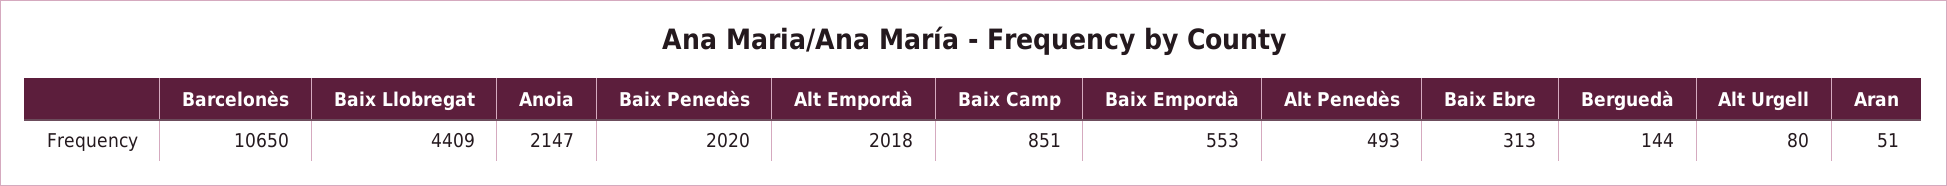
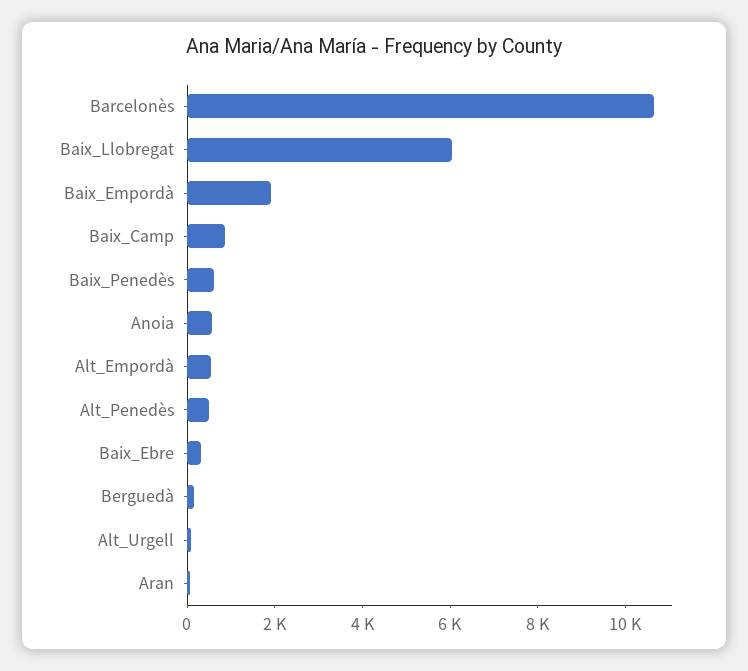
Baix Llobregat: 4409 -> 6000
Anoia: 2147 -> 500
Baix Penedès: 2020 -> 500
Alt Empordà: 2018 -> 500
Baix Empordà: 553 -> 2000

